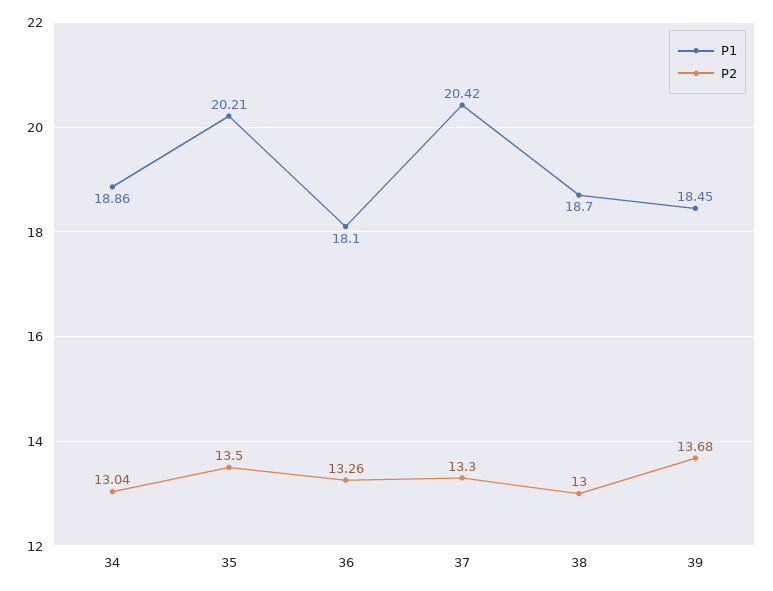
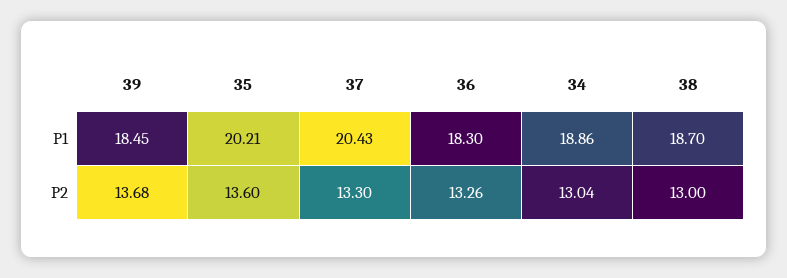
P2, 35: 13.5 -> 13.6
P1, 36: 18.1 -> 18.3
P1, 37: 20.42 -> 20.43

